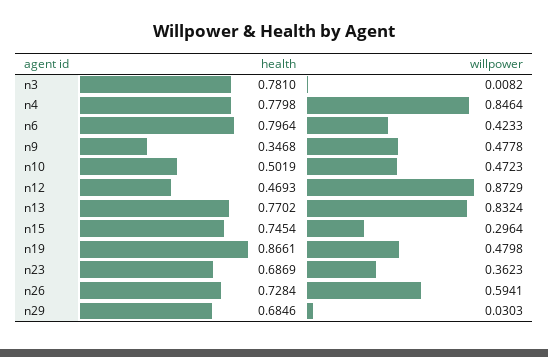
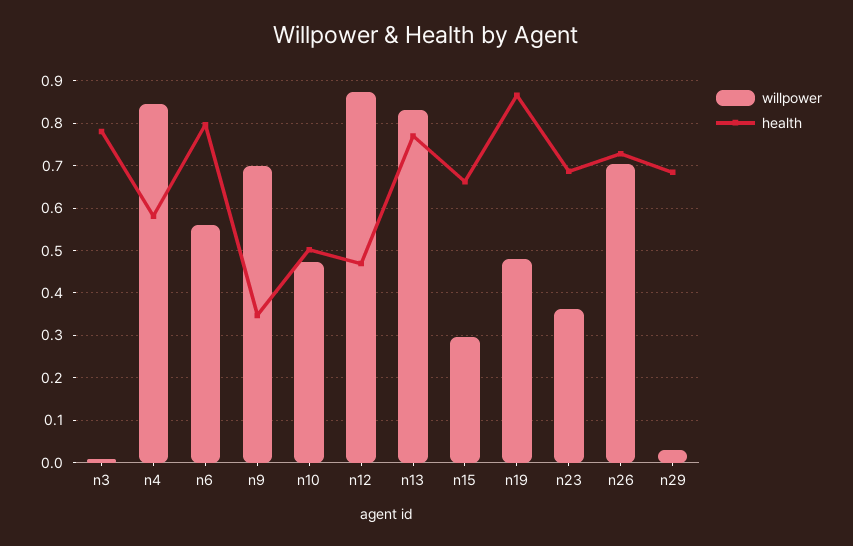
health, n4: 0.7798 -> 0.58
willpower, n6: 0.4233 -> 0.56
willpower, n9: 0.4778 -> 0.7
health, n15: 0.7454 -> 0.66
willpower, n26: 0.5941 -> 0.7

